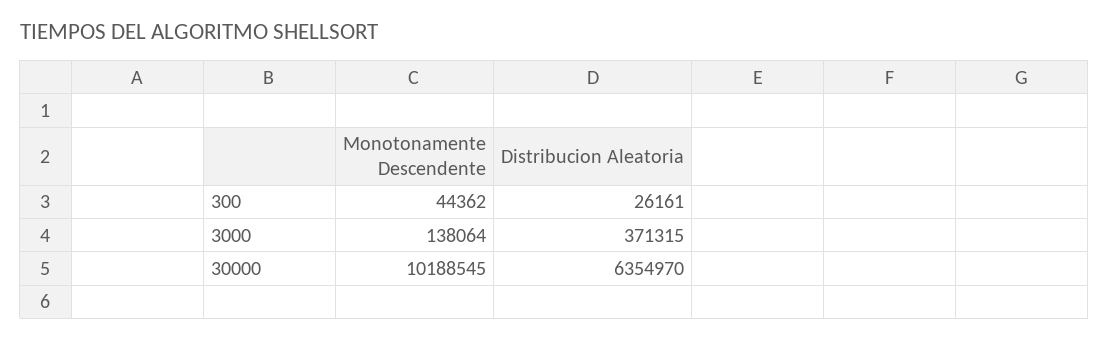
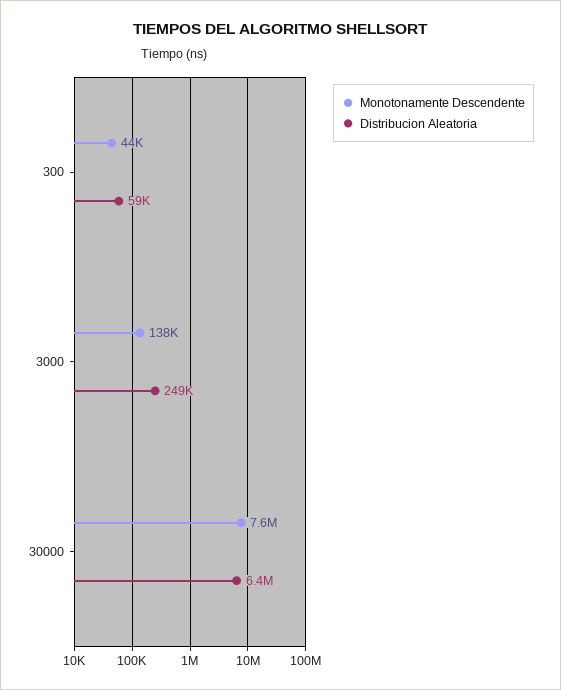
Distribucion Aleatoria, 300: 26161 -> 59000
Distribucion Aleatoria, 3000: 371315 -> 249000
Monotonamente Descendente, 30000: 10188545 -> 7600000

